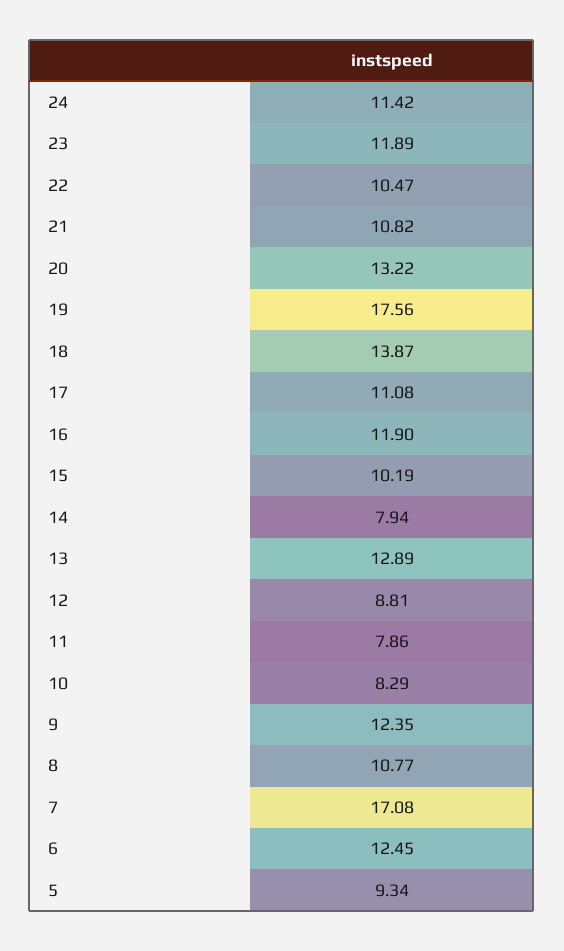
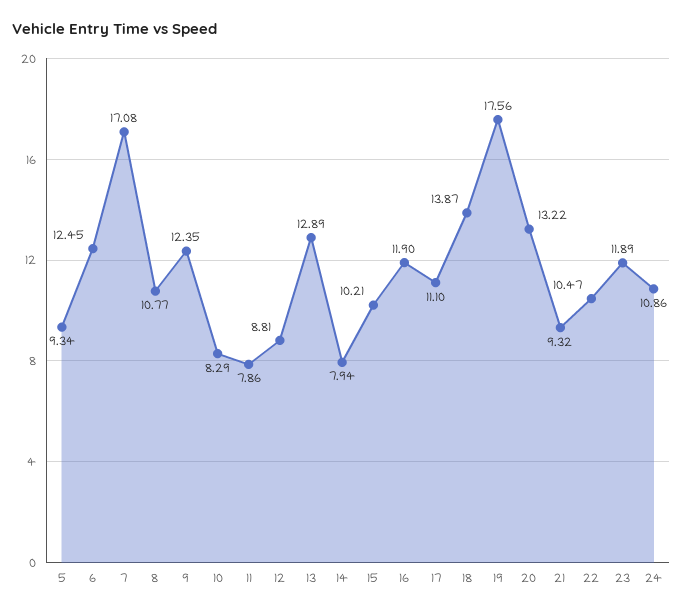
24: 11.42 -> 10.86
21: 10.82 -> 9.32
17: 11.08 -> 11.1
15: 10.19 -> 10.21

